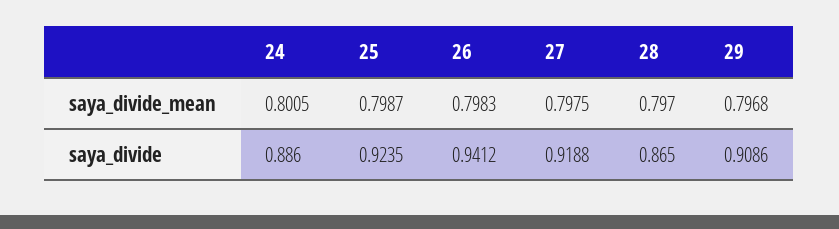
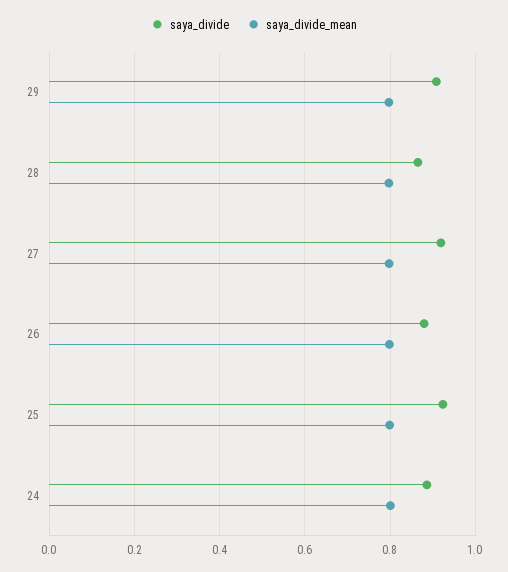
saya_divide, 26: 0.9412 -> 0.88

